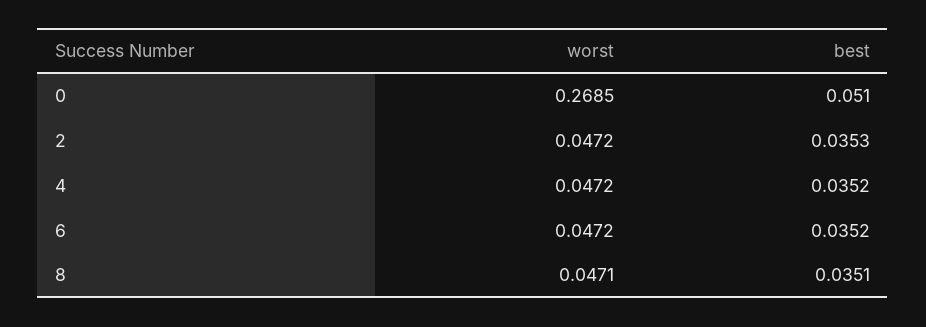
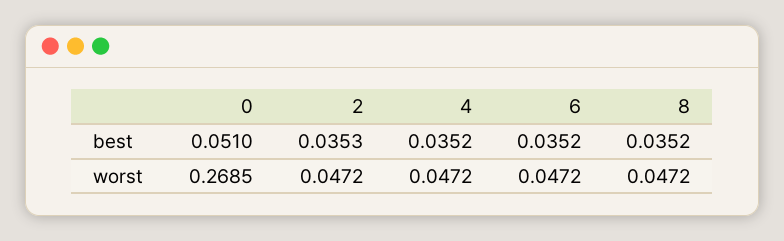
worst, 8: 0.0471 -> 0.0472
best, 8: 0.0351 -> 0.0352

